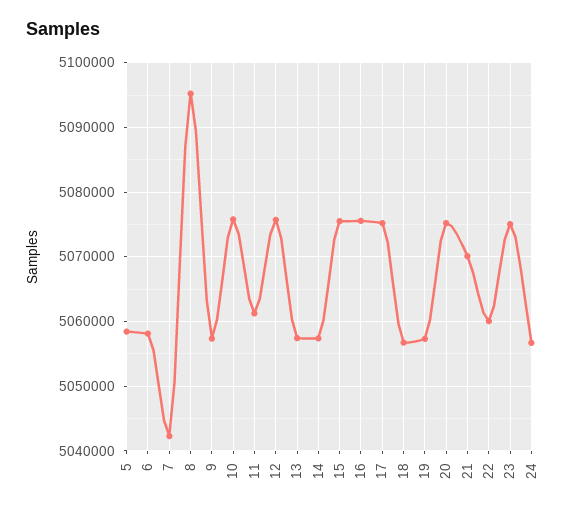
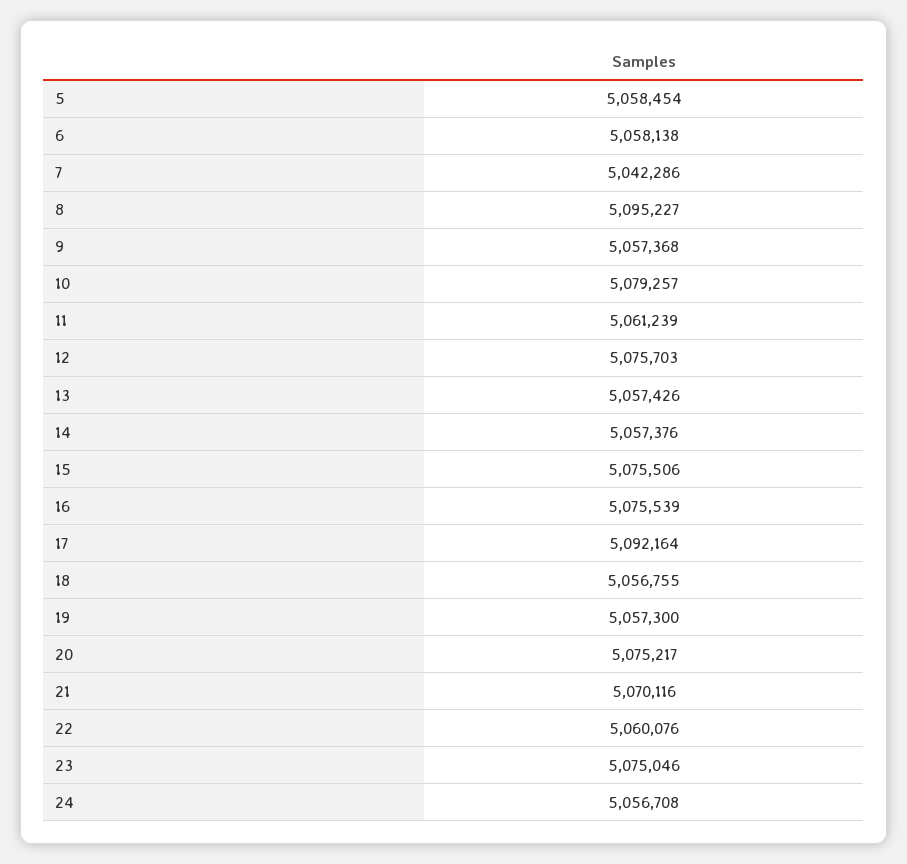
10: 5076000 -> 5079257
17: 5075000 -> 5092164

